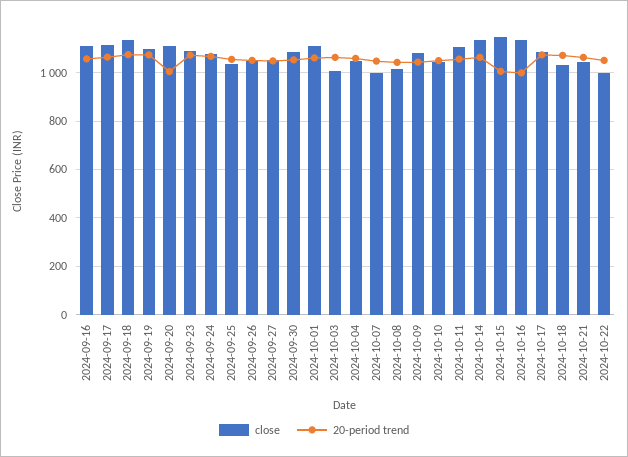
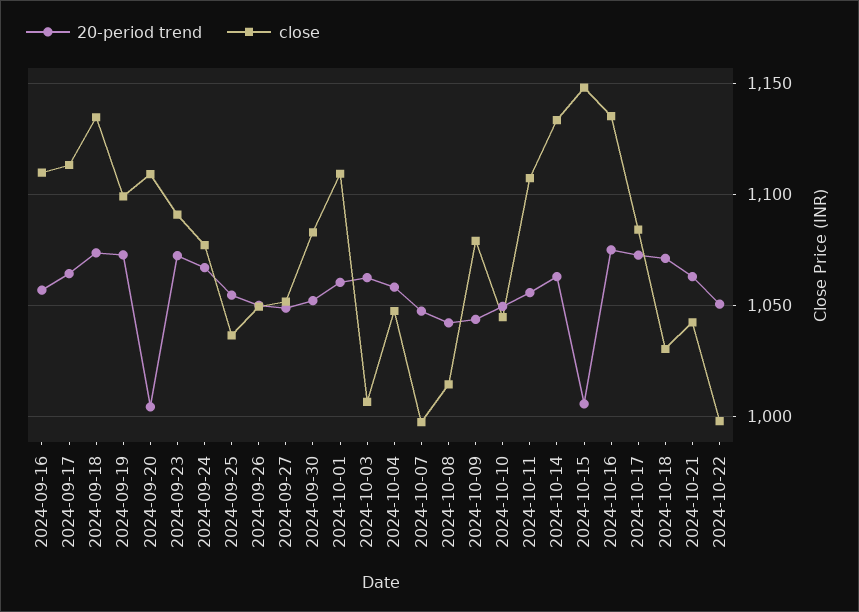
20-period trend, 2024-10-16: 1000 -> 1075

